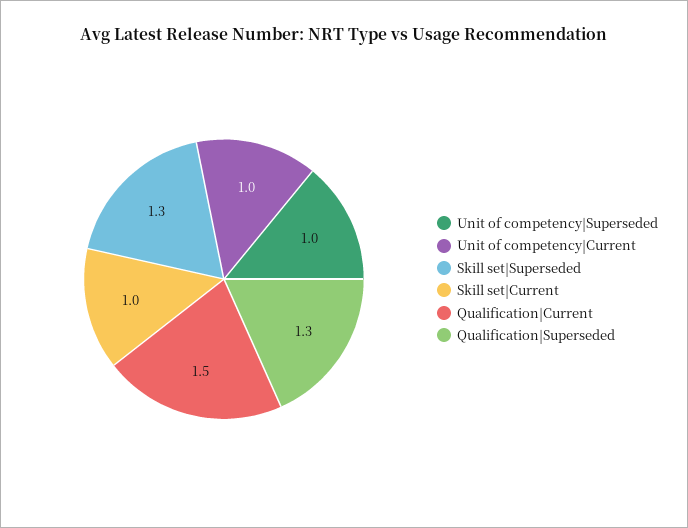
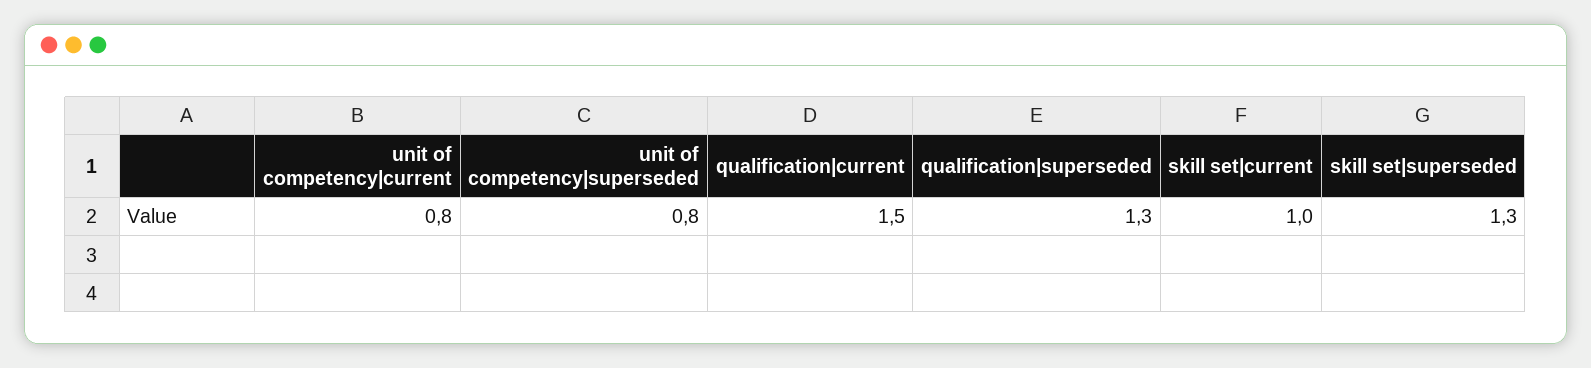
Unit of competency|Superseded: 1 -> 0.8
Unit of competency|Current: 1 -> 0.8

